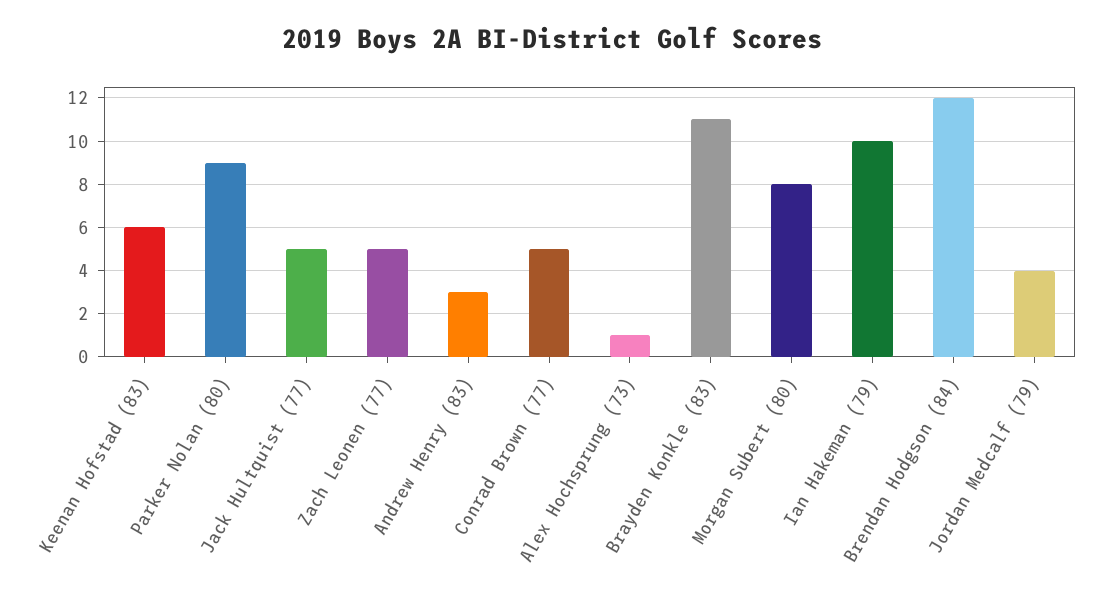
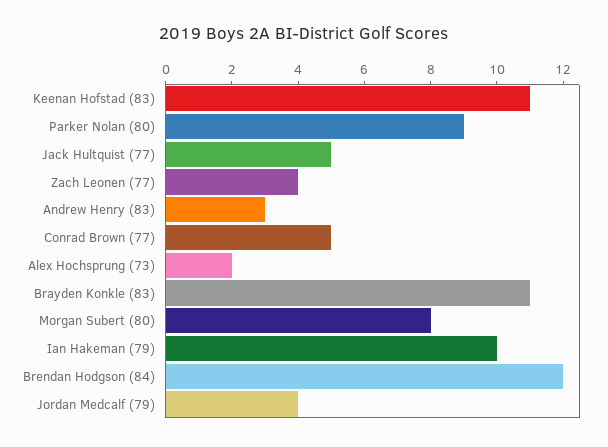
Keenan Hofstad (83): 6 -> 11
Zach Leonen (77): 5 -> 4
Alex Hochsprung (73): 1 -> 2

